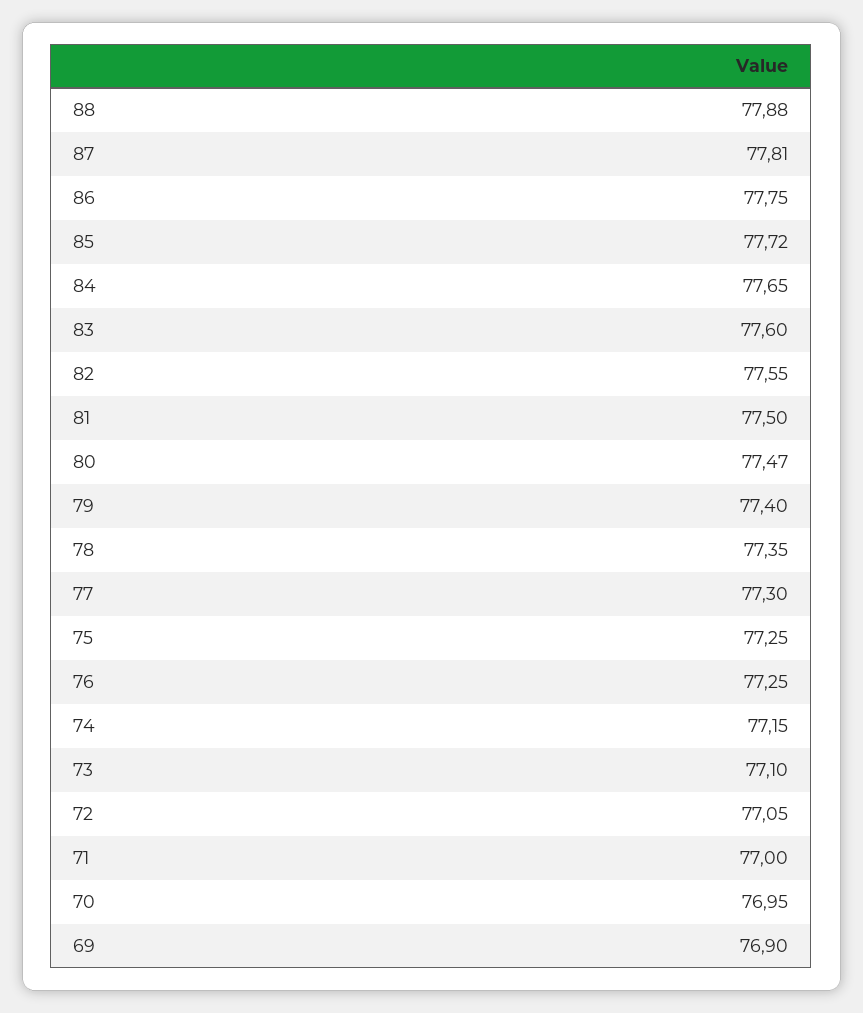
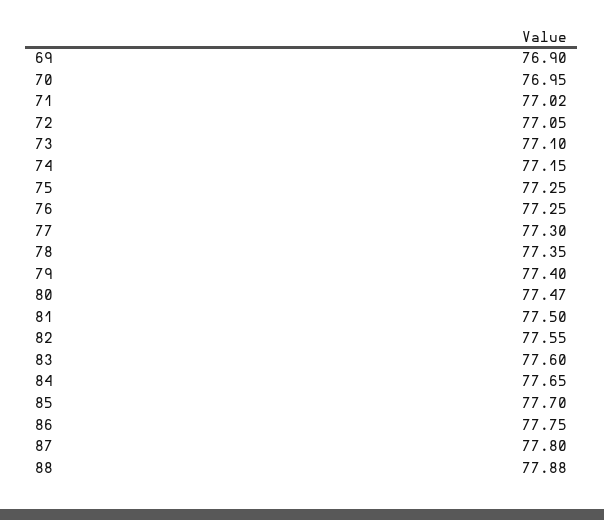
87: 77.81 -> 77.8
85: 77.72 -> 77.7
71: 77 -> 77.02

